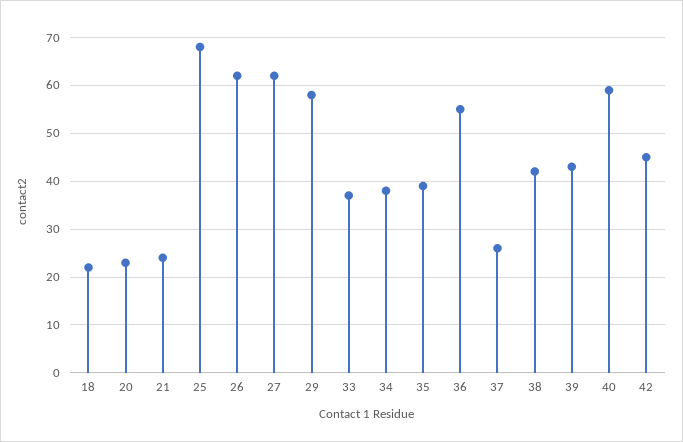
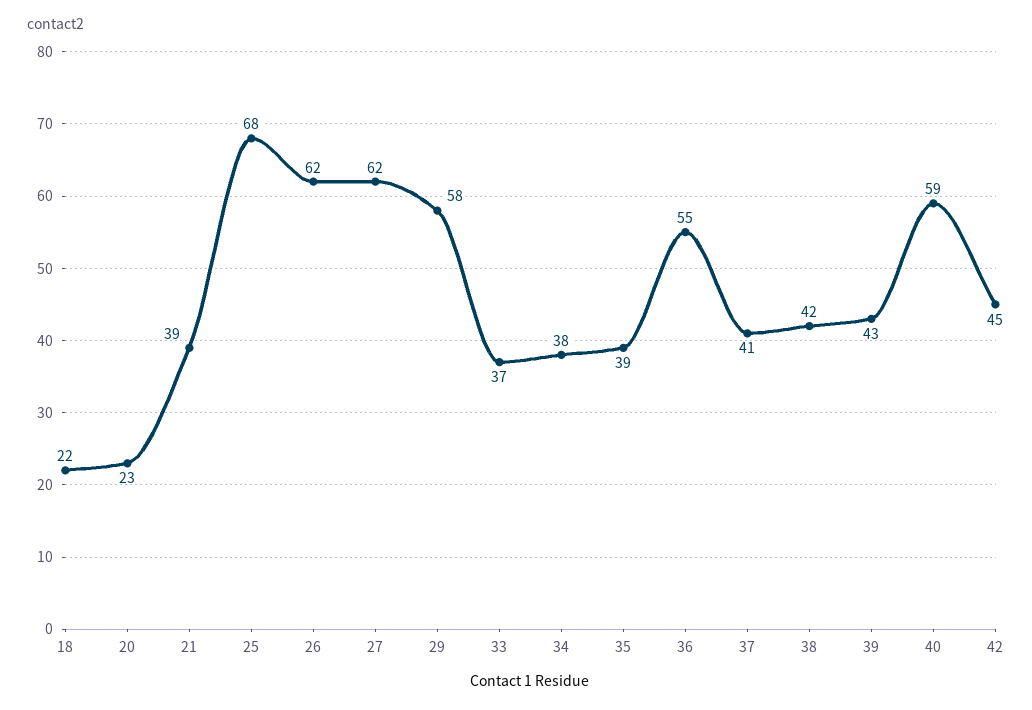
21: 25 -> 39
37: 25 -> 41

